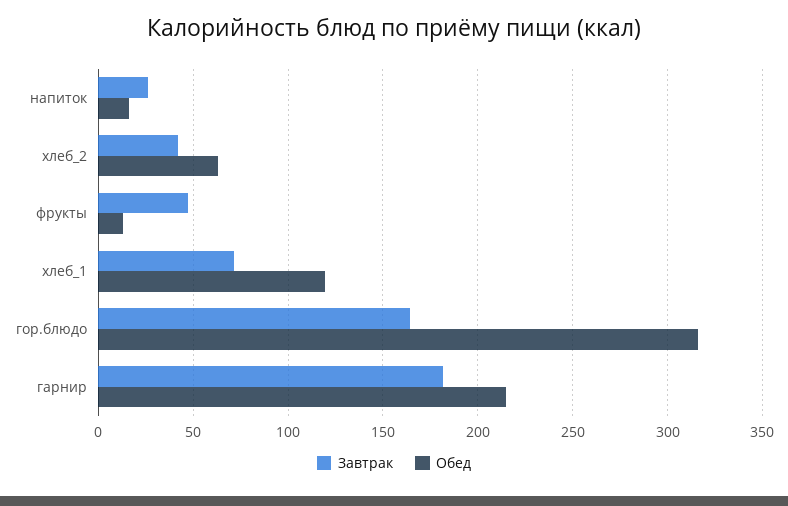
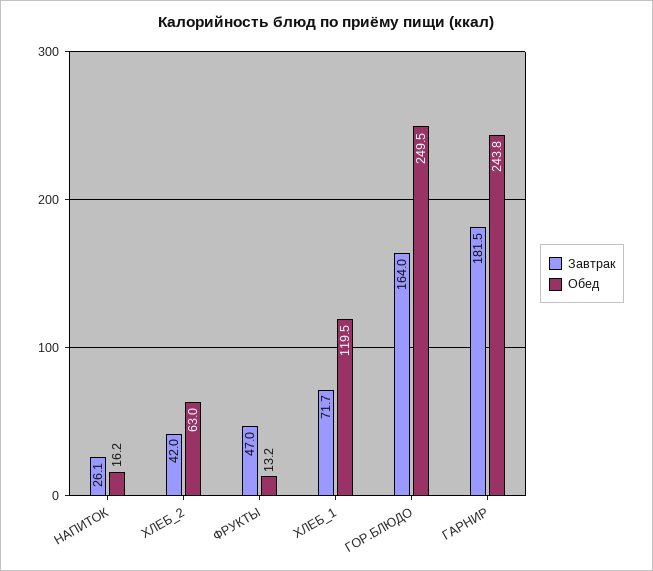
Обед, гор.блюдо: 315 -> 249.5
Обед, гарнир: 215 -> 243.8

